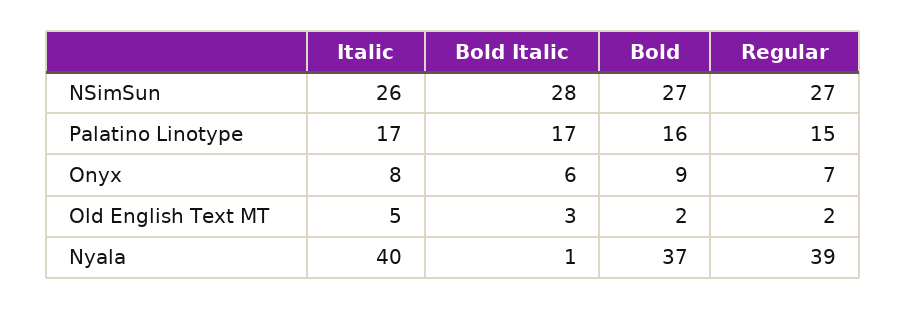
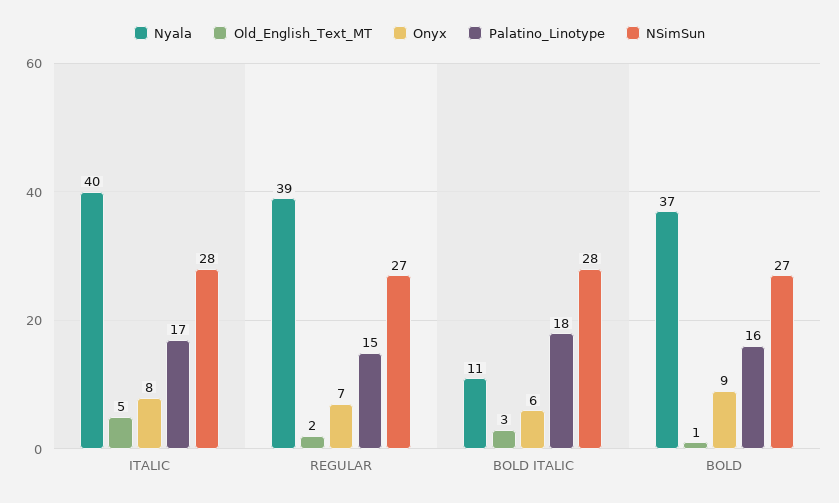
NSimSun, Italic: 26 -> 28
Palatino Linotype, Bold Italic: 17 -> 18
Old English Text MT, Bold: 2 -> 1
Nyala, Bold Italic: 1 -> 11

